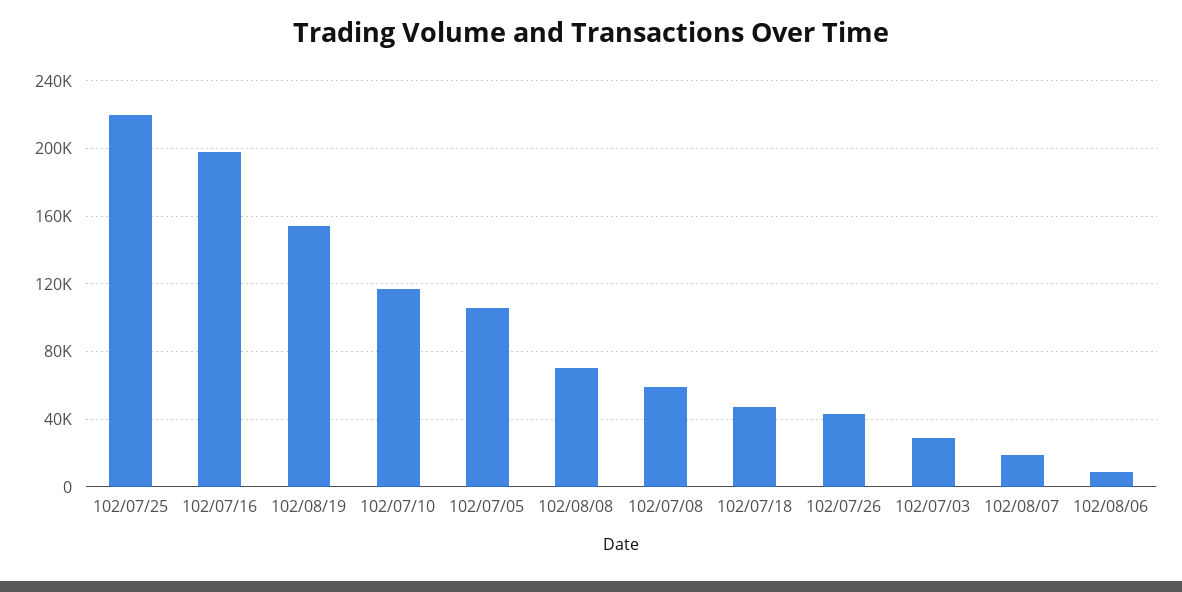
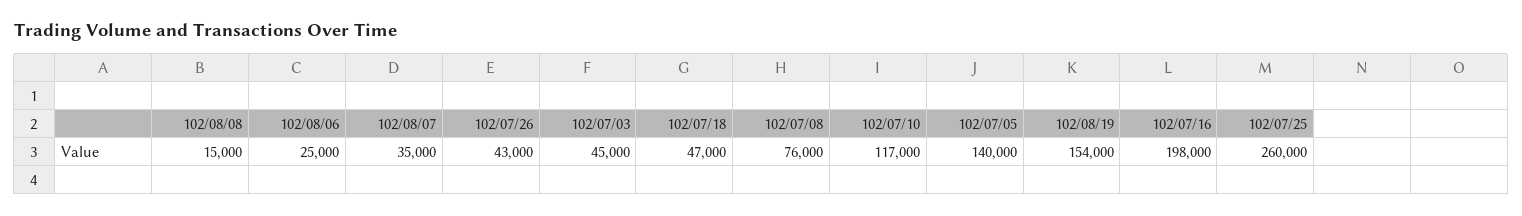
102/07/25: 220000 -> 260000
102/07/05: 105000 -> 140000
102/08/08: 70000 -> 15000
102/07/08: 60000 -> 76000
102/07/03: 30000 -> 45000
102/08/07: 20000 -> 35000
102/08/06: 10000 -> 25000

